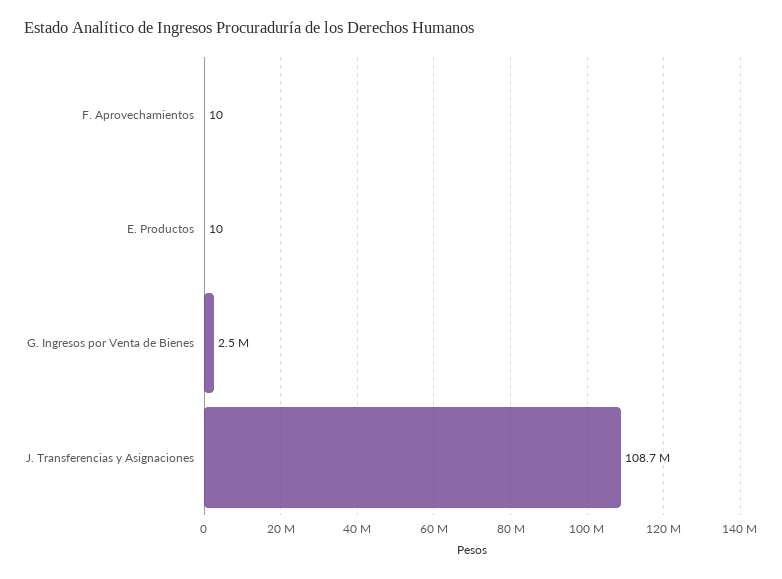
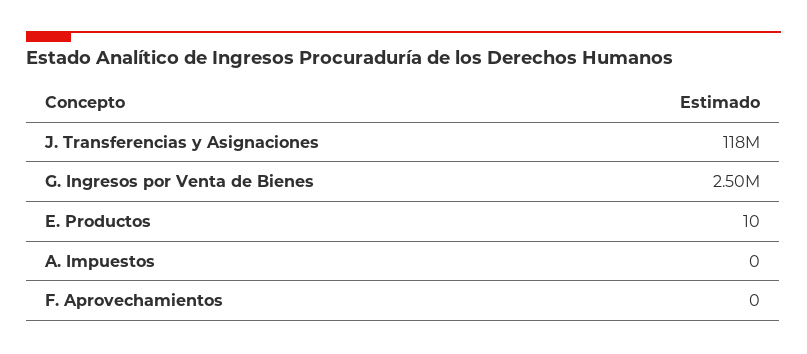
F. Aprovechamientos: 10 -> 0
J. Transferencias y Asignaciones: 108700000 -> 118000000
A. Impuestos: none -> 0

